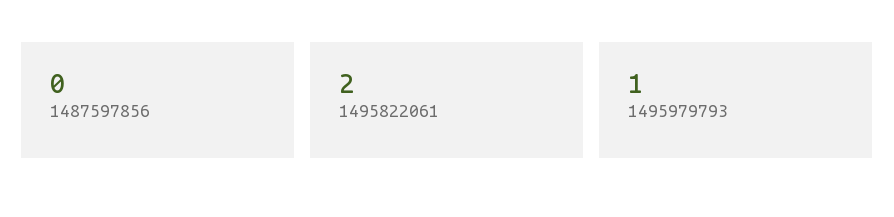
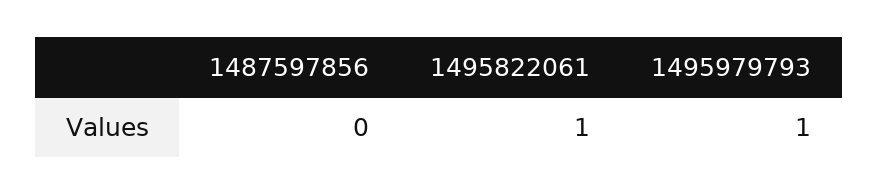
1495822061: 2 -> 1

